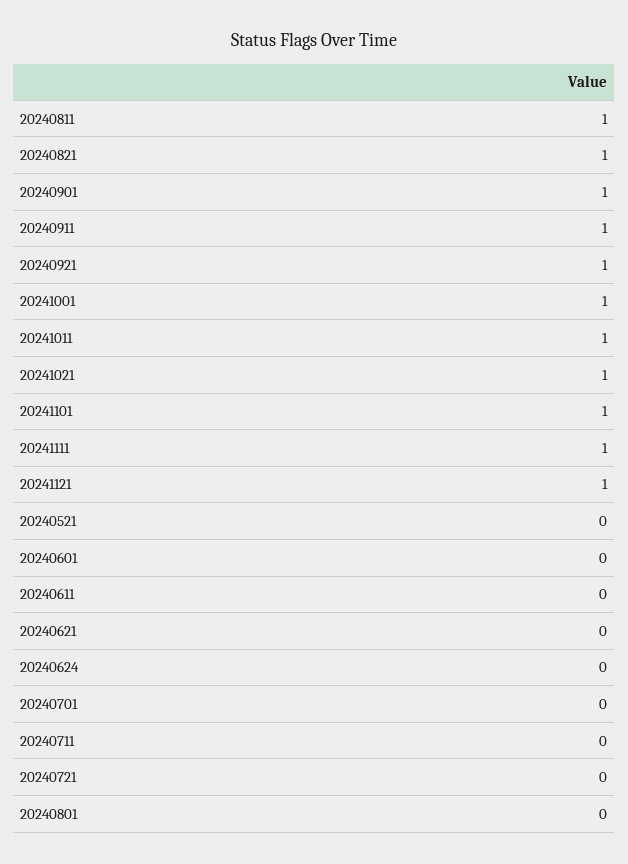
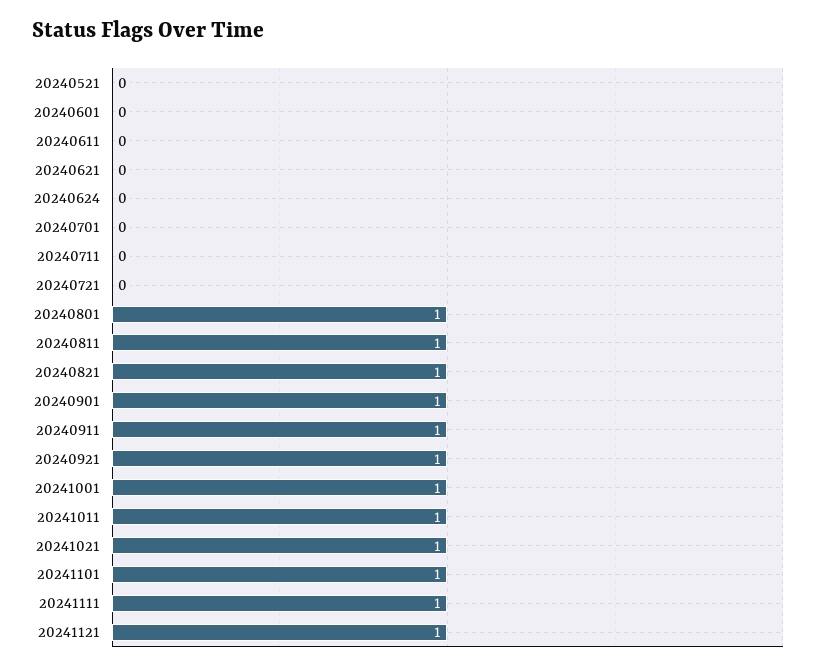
20240801: 0 -> 1

